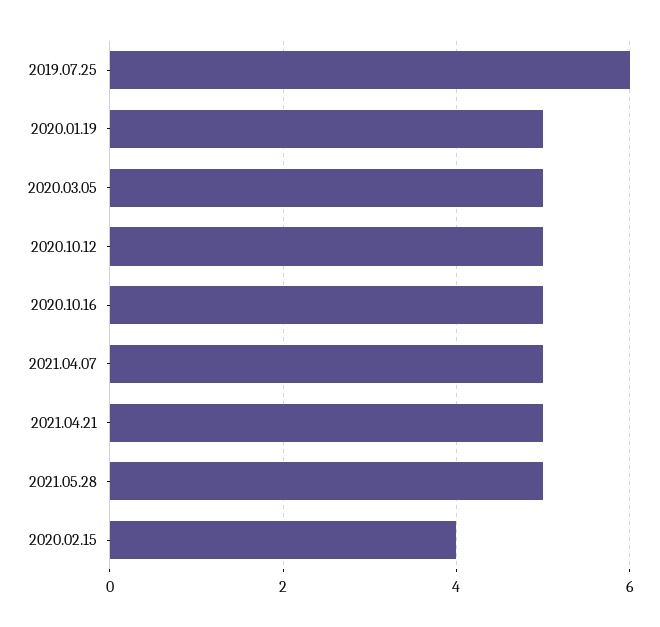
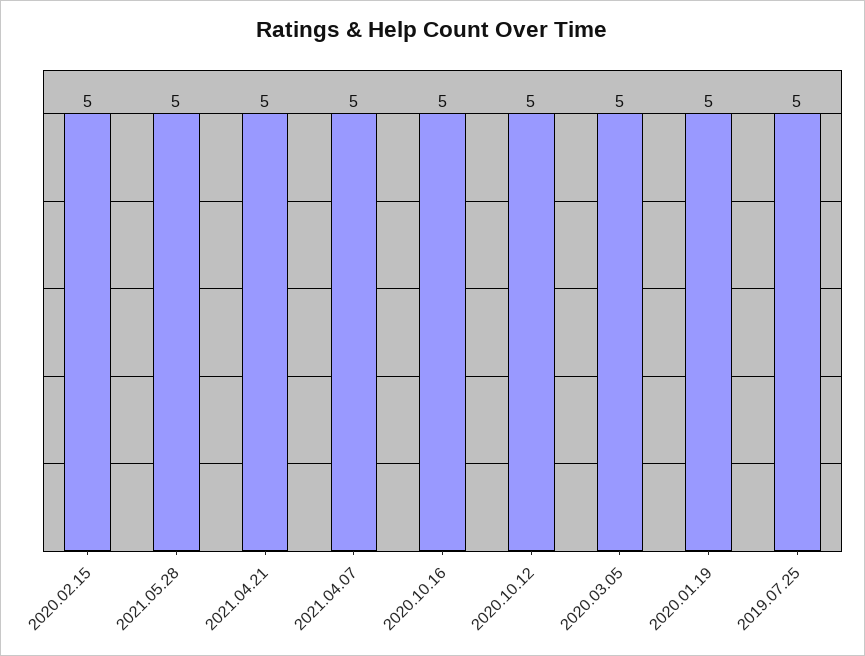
2019.07.25: 6 -> 5
2020.02.15: 4 -> 5

